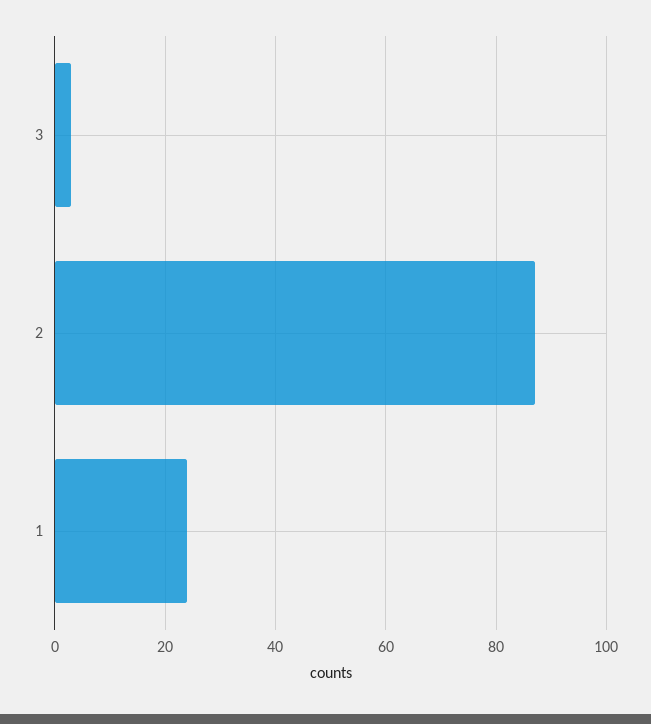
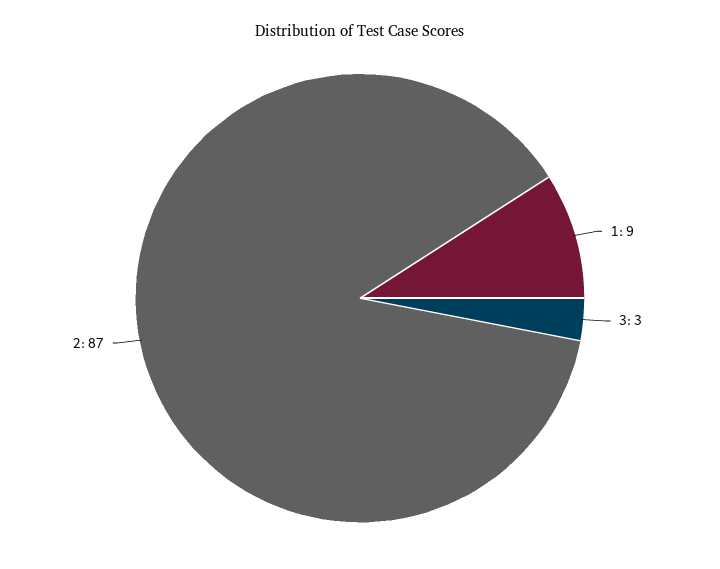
1: 25 -> 9

